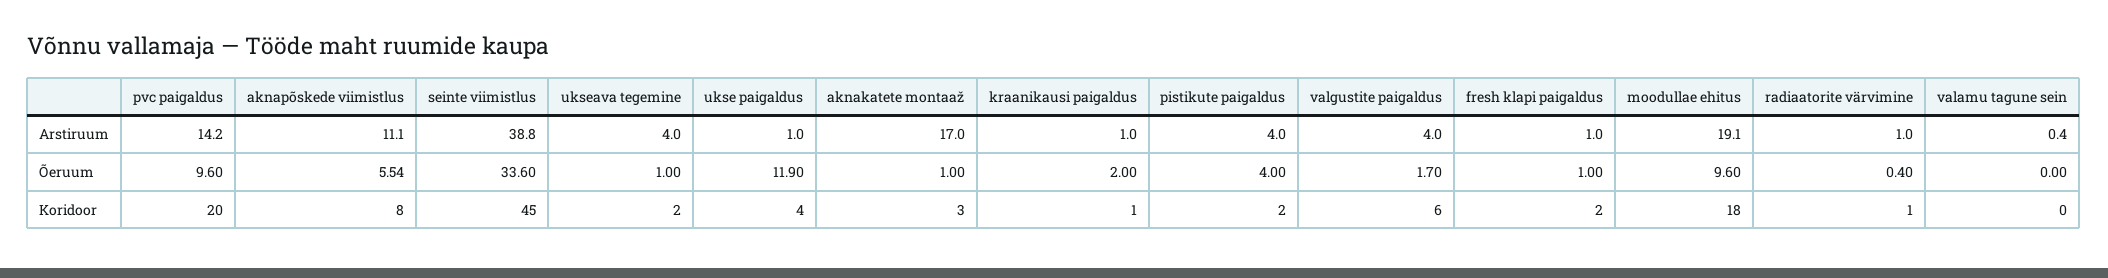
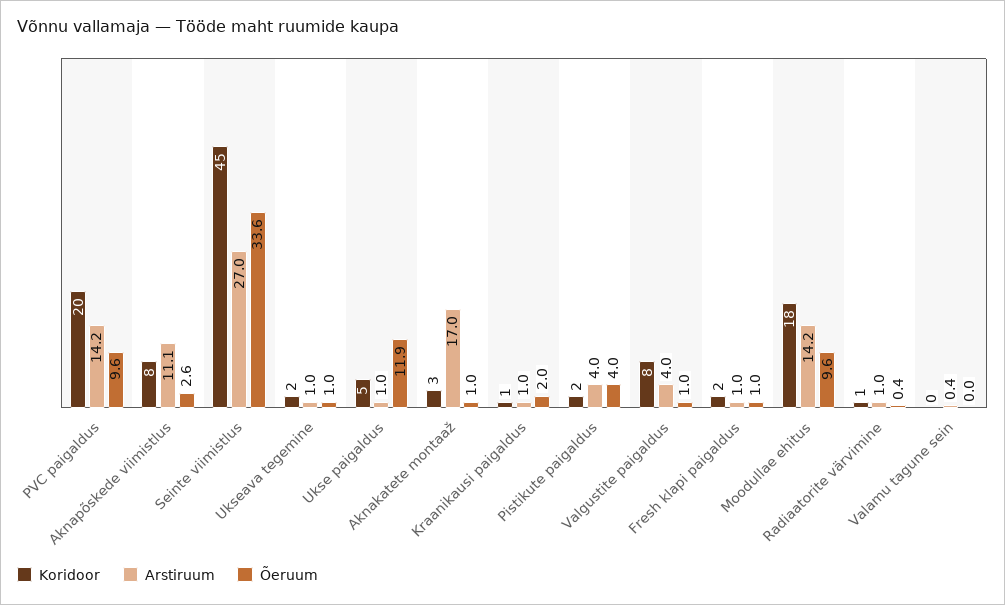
Arstiruum, seinte viimistlus: 38.8 -> 27
Arstiruum, ukseava tegemine: 4 -> 1
Arstiruum, moodullae ehitus: 19.1 -> 14.2
Õeruum, aknapõskede viimistlus: 5.54 -> 2.6
Õeruum, valgustite paigaldus: 1.7 -> 1
Koridoor, ukse paigaldus: 4 -> 5
Koridoor, valgustite paigaldus: 6 -> 8

